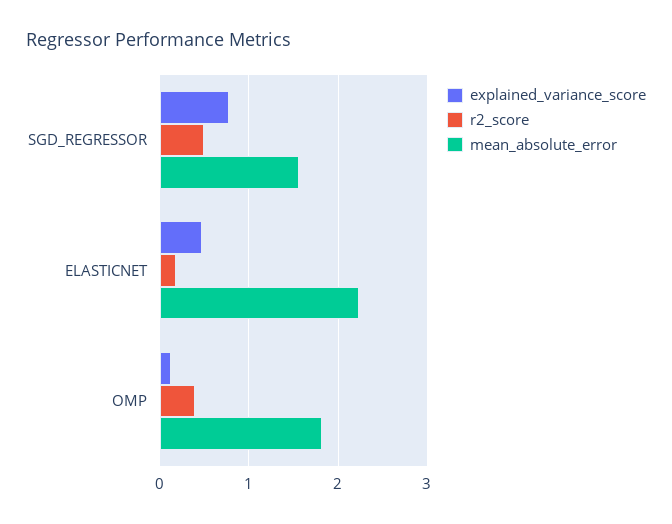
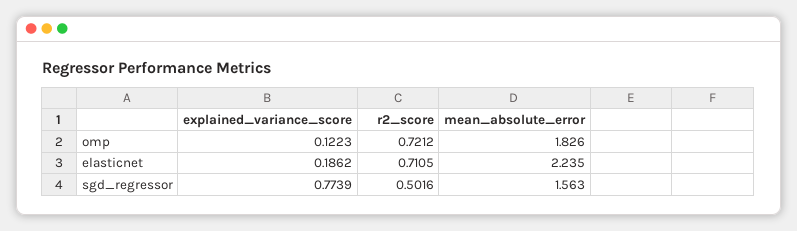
explained_variance_score, ELASTICNET: 0.5 -> 0.1862
r2_score, ELASTICNET: 0.2 -> 0.7105
r2_score, OMP: 0.4 -> 0.7212

